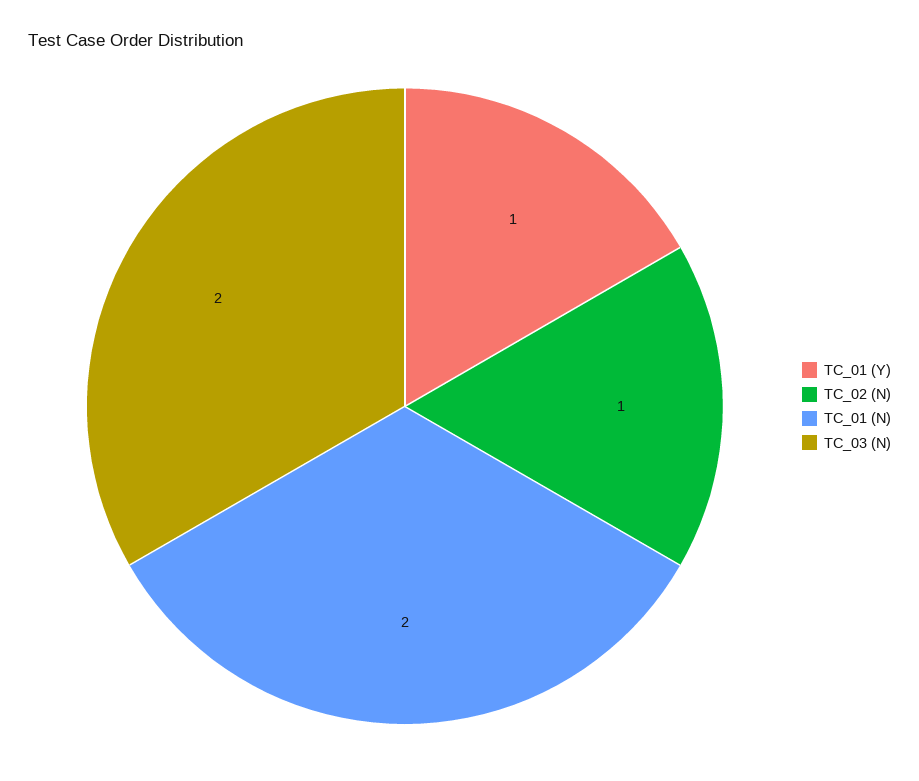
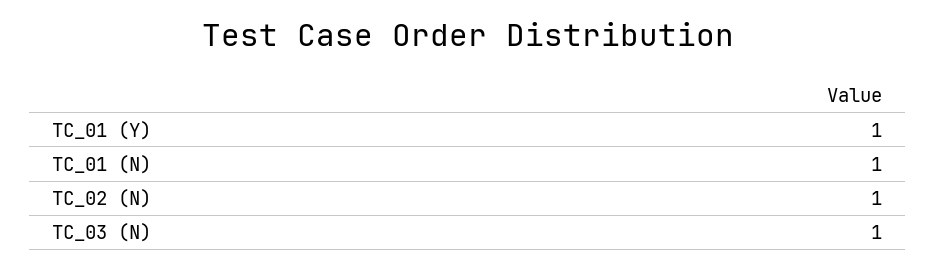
TC_01 (N): 2 -> 1
TC_03 (N): 2 -> 1

